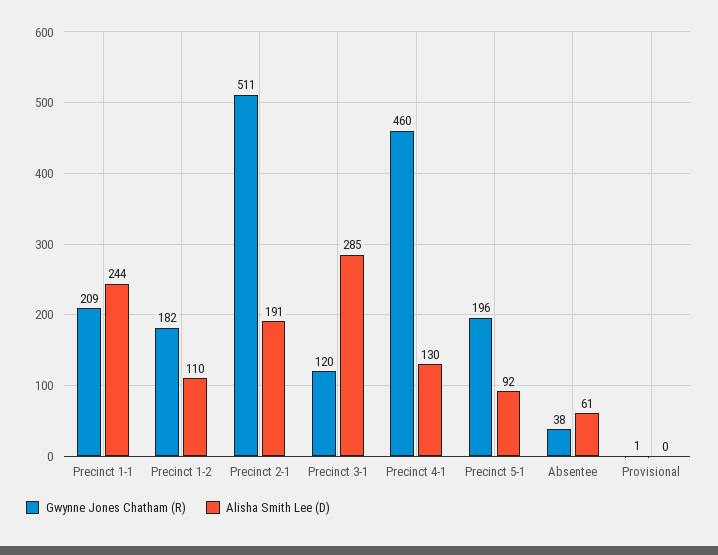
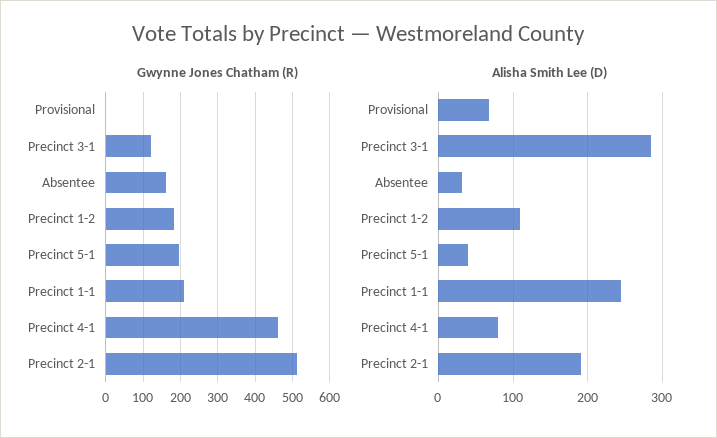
Alisha Smith Lee (D), Precinct 4-1: 130 -> 80
Alisha Smith Lee (D), Precinct 5-1: 92 -> 40
Gwynne Jones Chatham (R), Absentee: 38 -> 160
Alisha Smith Lee (D), Absentee: 61 -> 30
Alisha Smith Lee (D), Provisional: 0 -> 70

